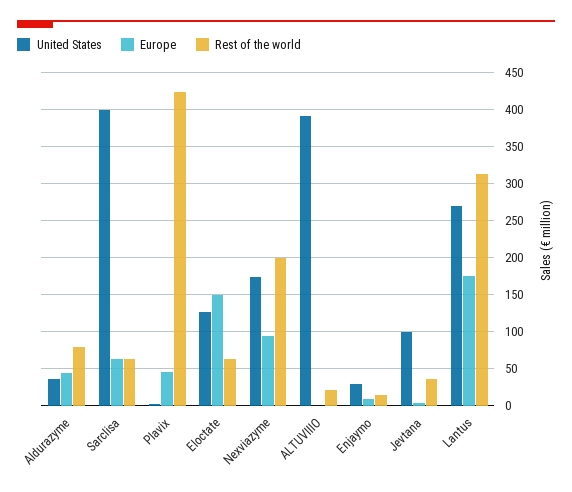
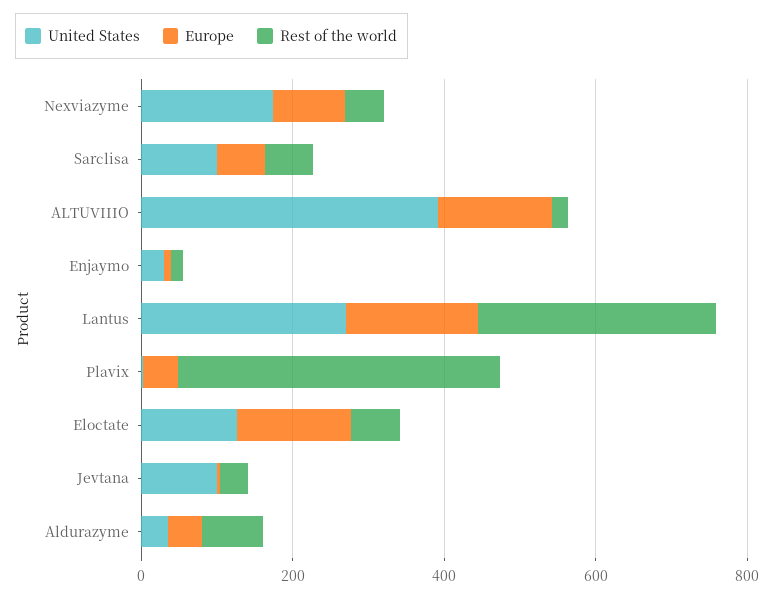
United States, Sarclisa: 400 -> 100
Rest of the world, Nexviazyme: 200 -> 50
Europe, ALTUVIIIO: 0 -> 150

